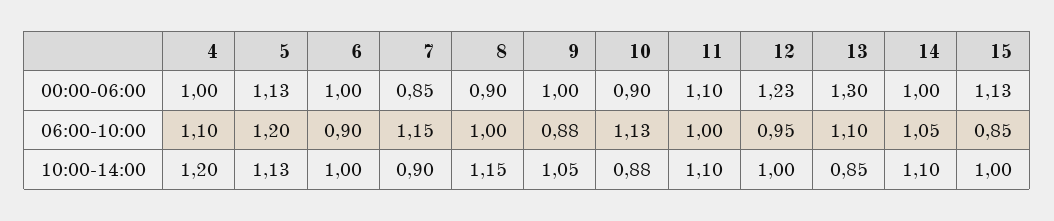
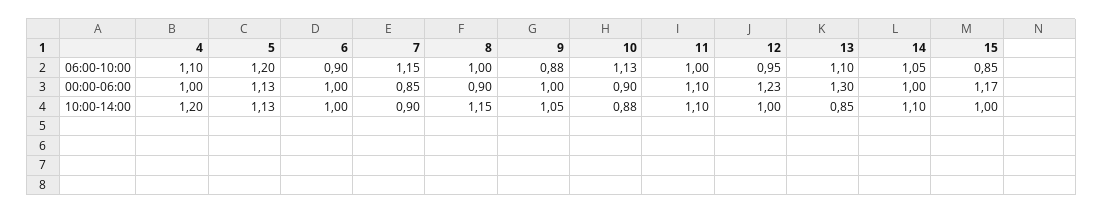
15, 00:00-06:00: 1.13 -> 1.17

